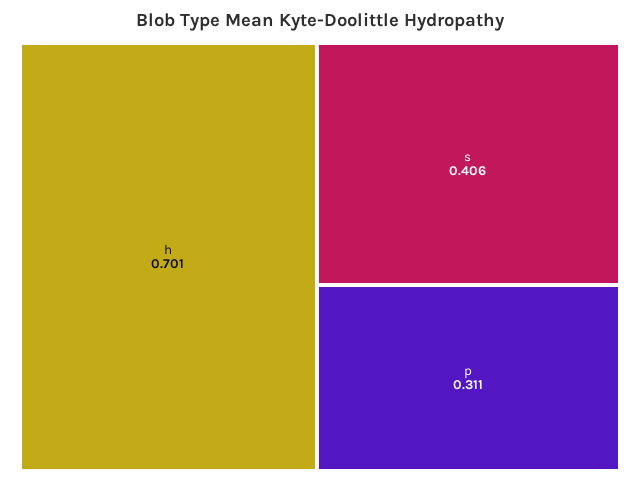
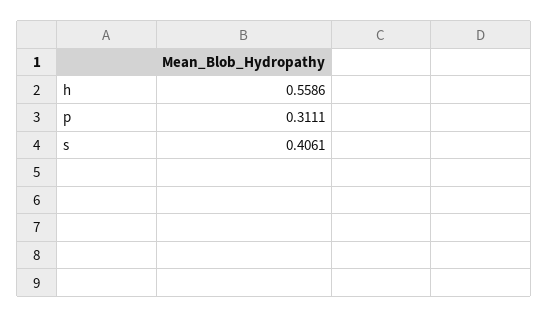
h: 0.701 -> 0.5586

